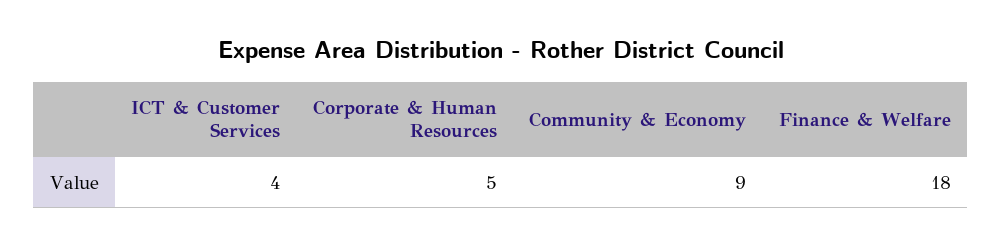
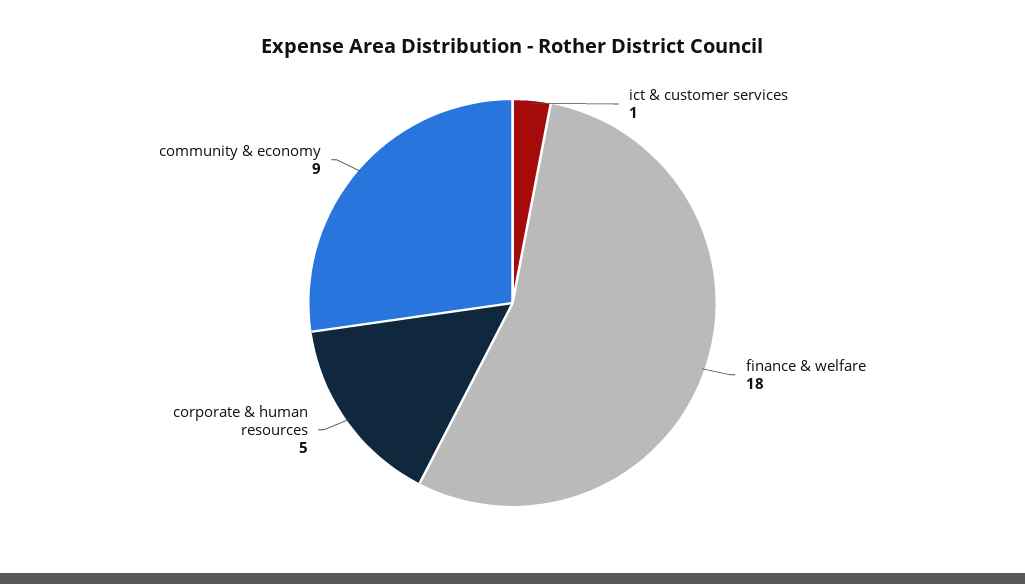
ICT & Customer Services: 4 -> 1

